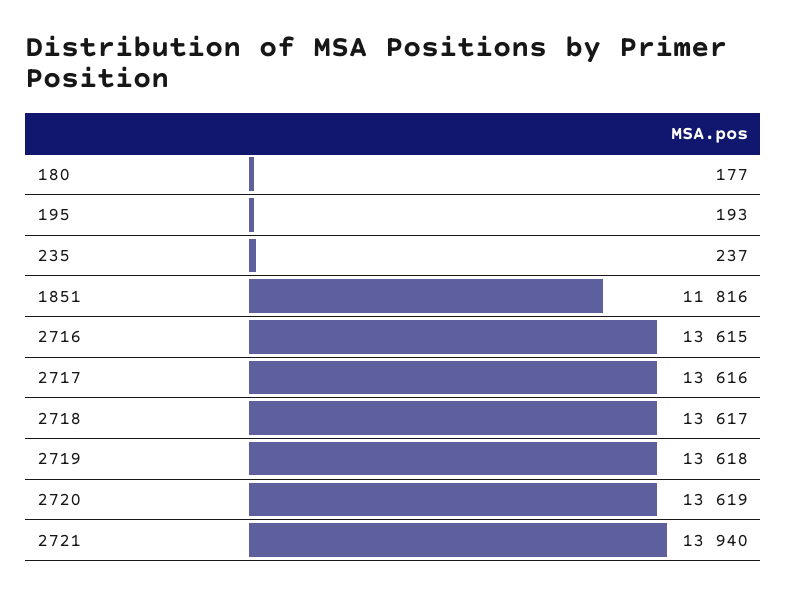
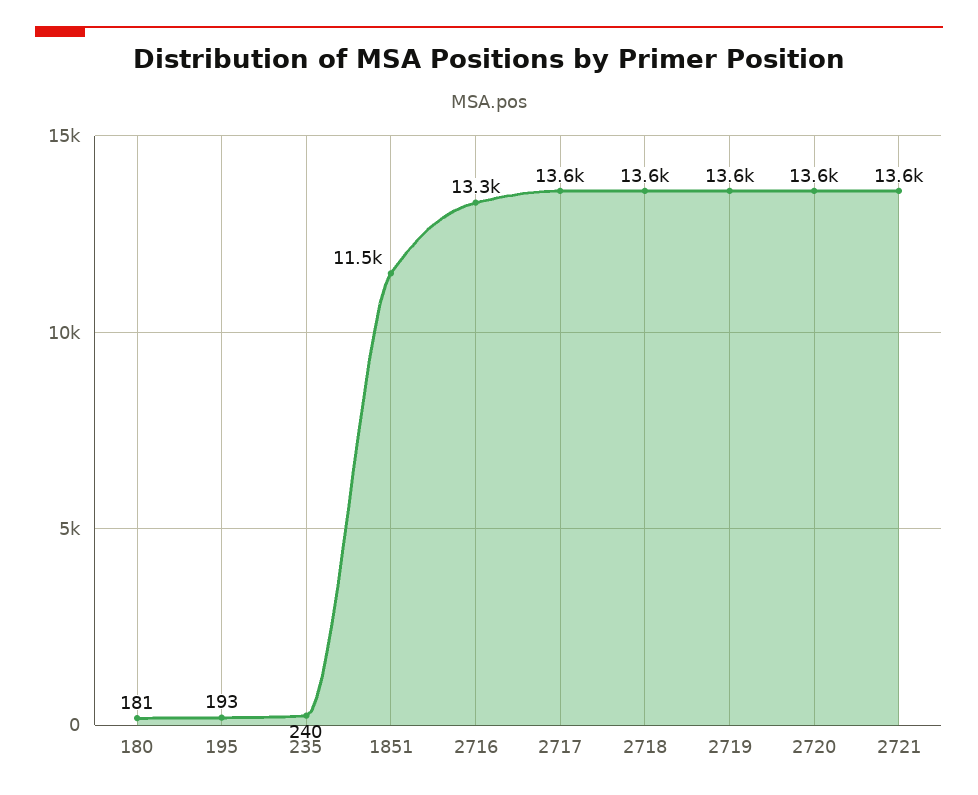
180: 177 -> 181
235: 237 -> 240
1851: 11816 -> 11500
2716: 13615 -> 13300
2721: 13940 -> 13600

